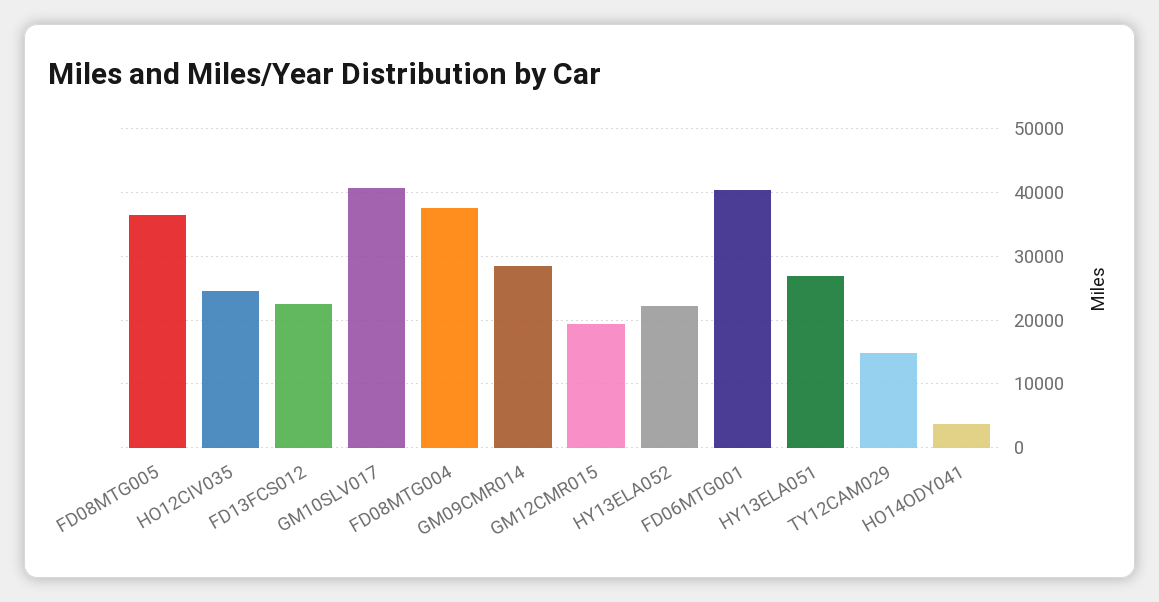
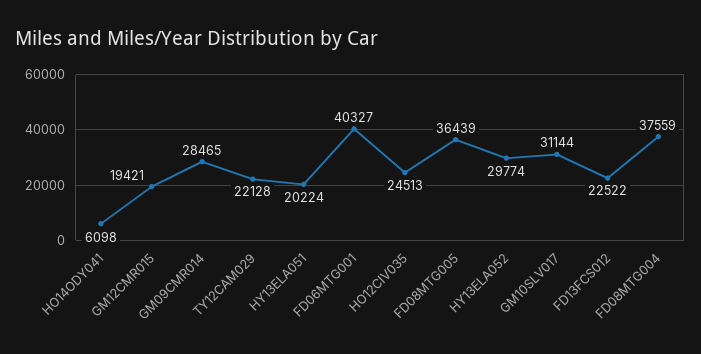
GM10SLV017: 41000 -> 31144
HY13ELA052: 22000 -> 29774
HY13ELA051: 27000 -> 20224
TY12CAM029: 15000 -> 22128
HO14ODY041: 4000 -> 6098

